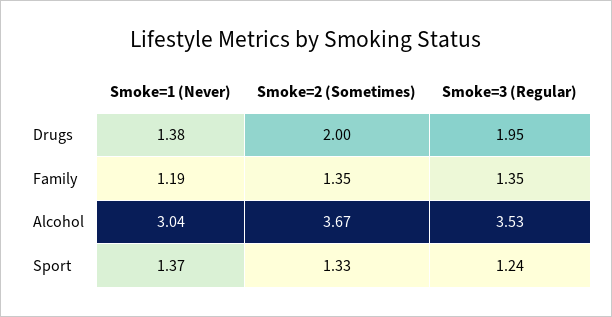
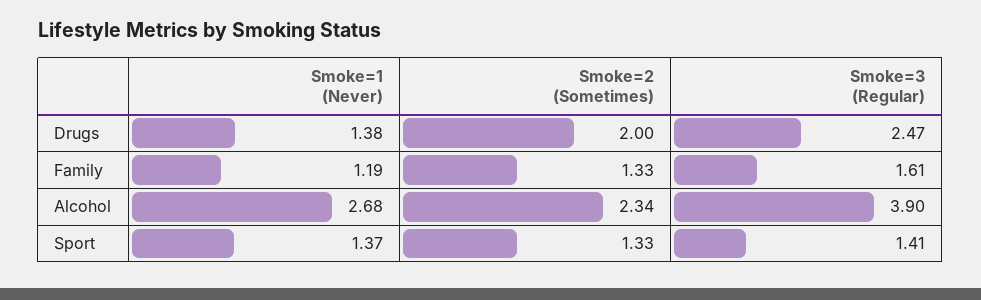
Smoke=3 (Regular), Drugs: 1.95 -> 2.47
Smoke=2 (Sometimes), Family: 1.35 -> 1.33
Smoke=3 (Regular), Family: 1.35 -> 1.61
Smoke=1 (Never), Alcohol: 3.04 -> 2.68
Smoke=2 (Sometimes), Alcohol: 3.67 -> 2.34
Smoke=3 (Regular), Alcohol: 3.53 -> 3.9
Smoke=3 (Regular), Sport: 1.24 -> 1.41

